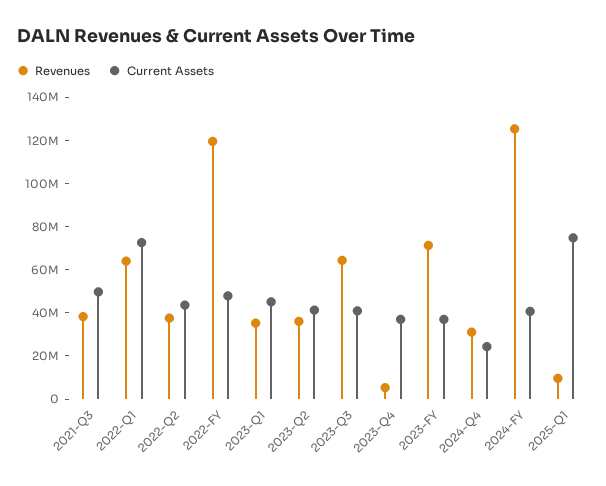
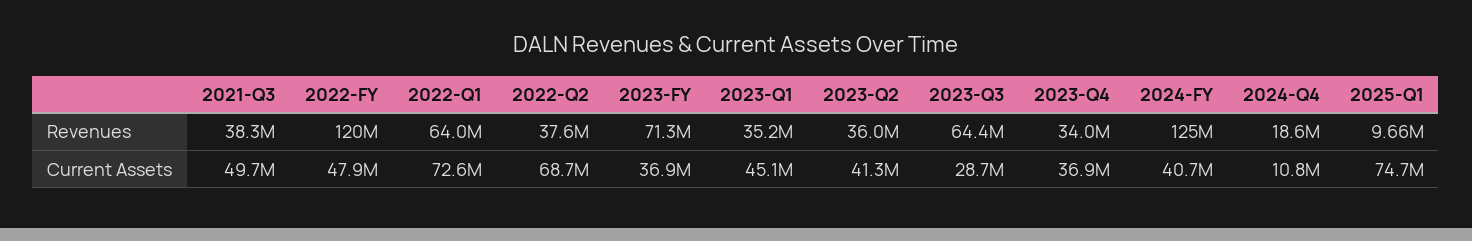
Current Assets, 2022-Q2: 45000000 -> 68700000
Current Assets, 2023-Q3: 40000000 -> 28700000
Revenues, 2023-Q4: 5000000 -> 34000000
Revenues, 2024-Q4: 30000000 -> 18600000
Current Assets, 2024-Q4: 25000000 -> 10800000

